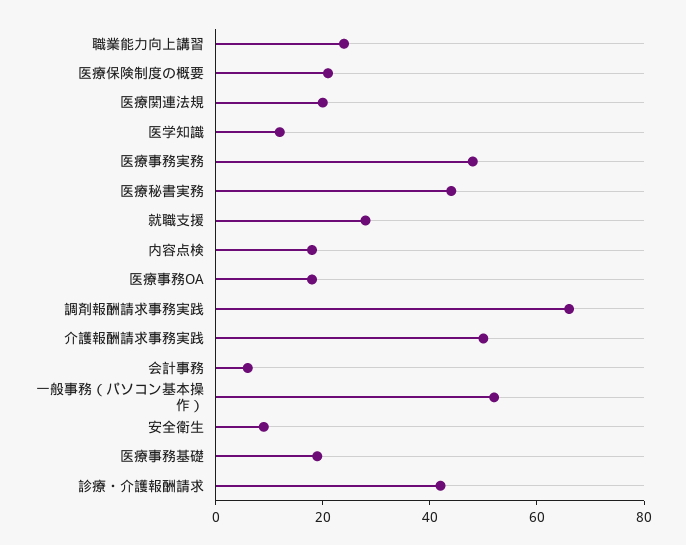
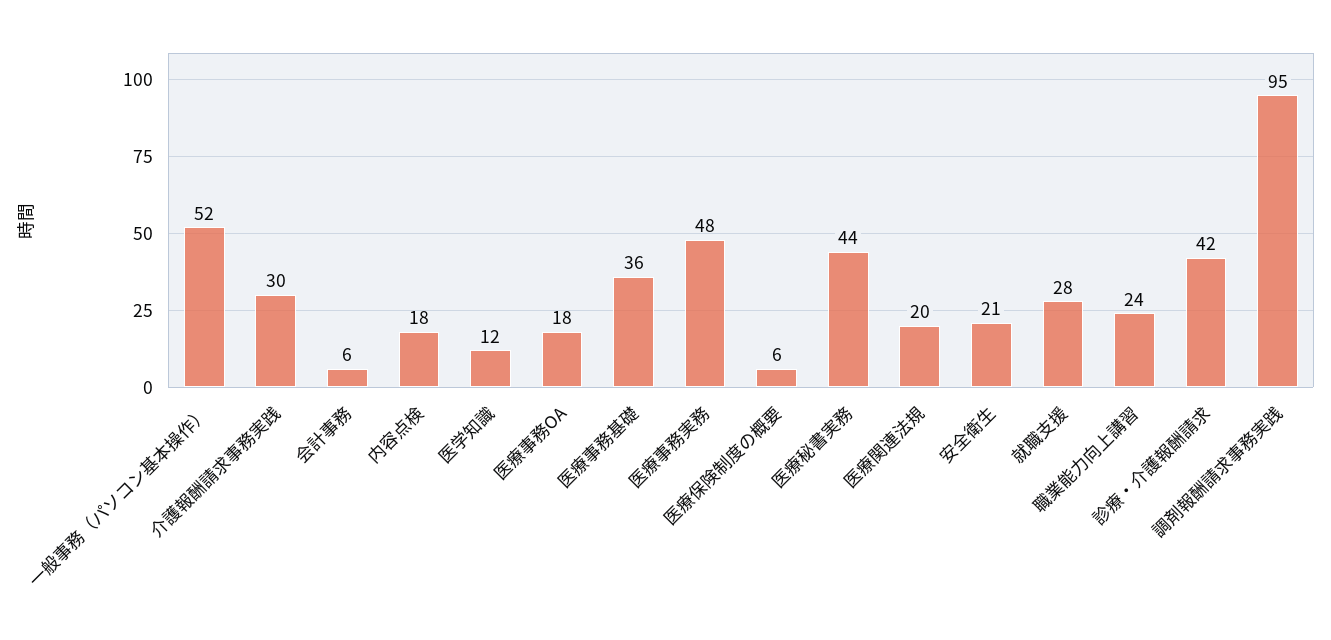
医療保険制度の概要: 20 -> 6
調剤報酬請求事務実践: 65 -> 95
介護報酬請求事務実践: 50 -> 30
安全衛生: 10 -> 21
医療事務基礎: 20 -> 36

